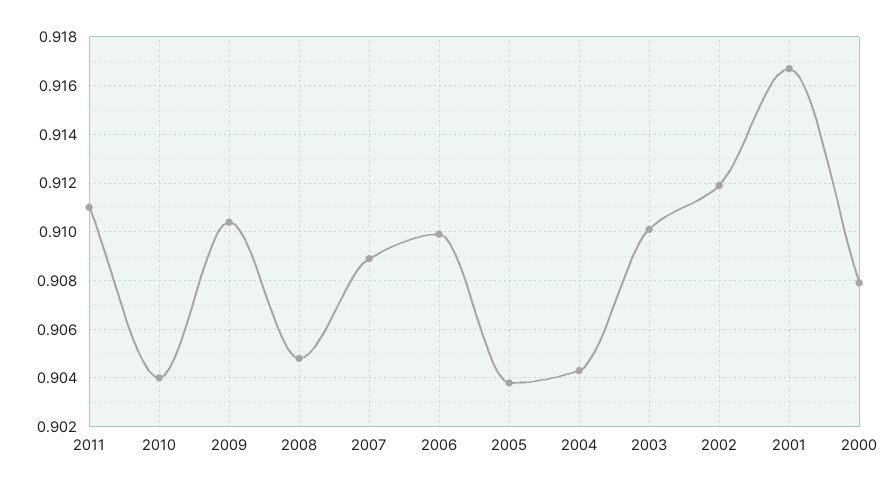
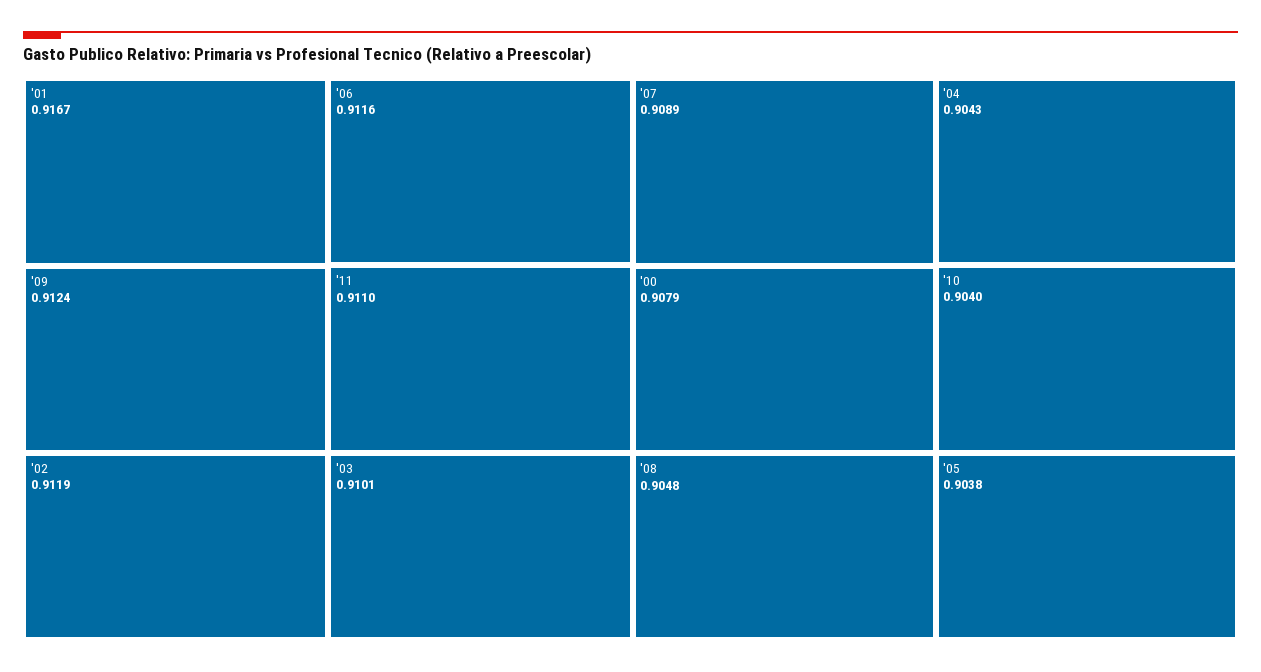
2009: 0.9105 -> 0.9124
2006: 0.91 -> 0.9116

